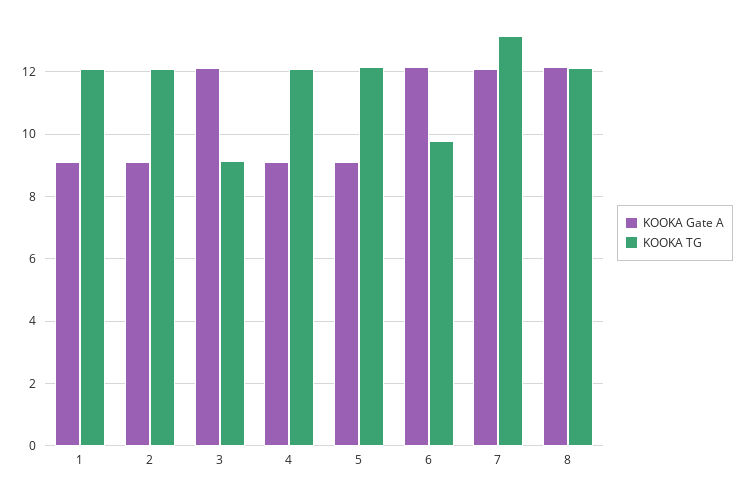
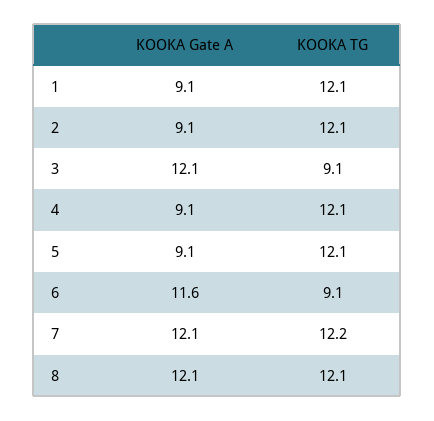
KOOKA Gate A, 6: 12.2 -> 11.6
KOOKA TG, 6: 9.8 -> 9.1
KOOKA TG, 7: 13.2 -> 12.2

